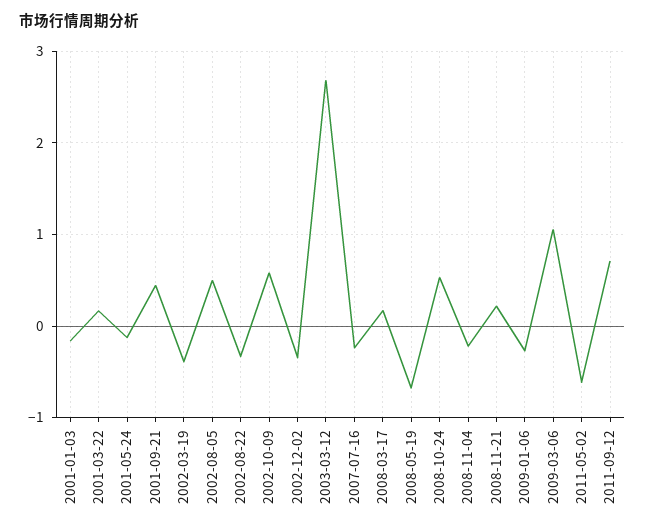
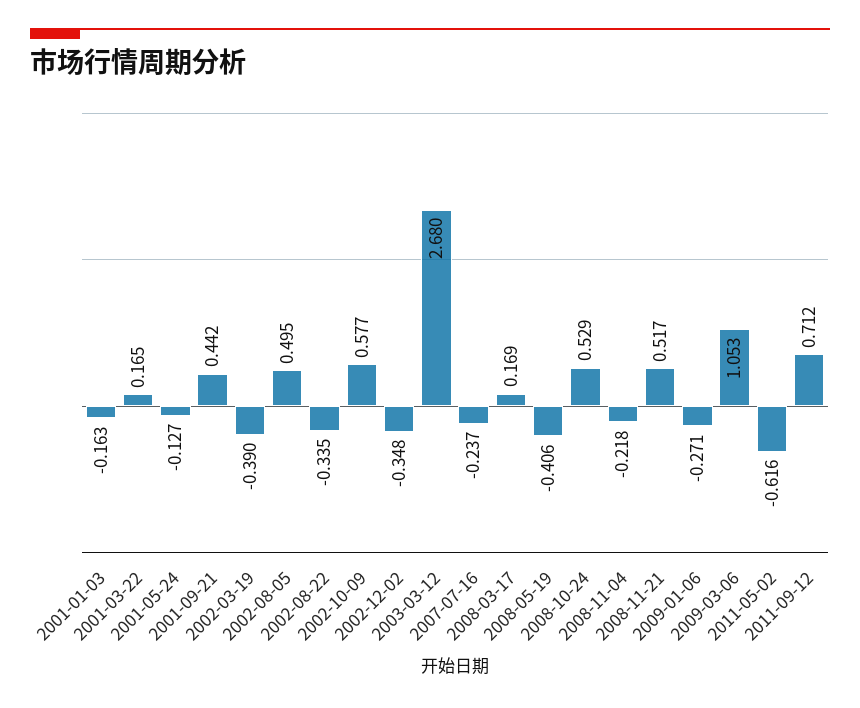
2008-05-19: -0.7 -> -0.406
2008-11-21: 0.2 -> 0.517

